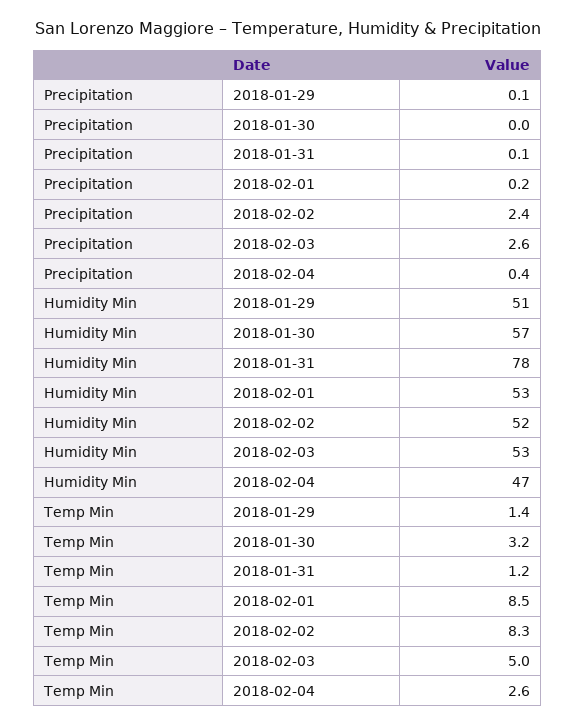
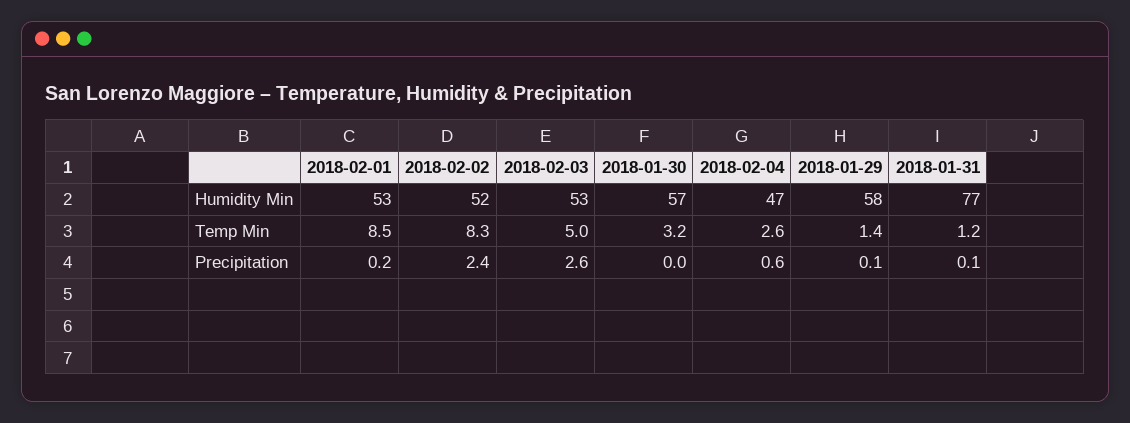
Precipitation, 2018-02-04: 0.4 -> 0.6
Humidity Min, 2018-01-29: 51 -> 58
Humidity Min, 2018-01-31: 78 -> 77

